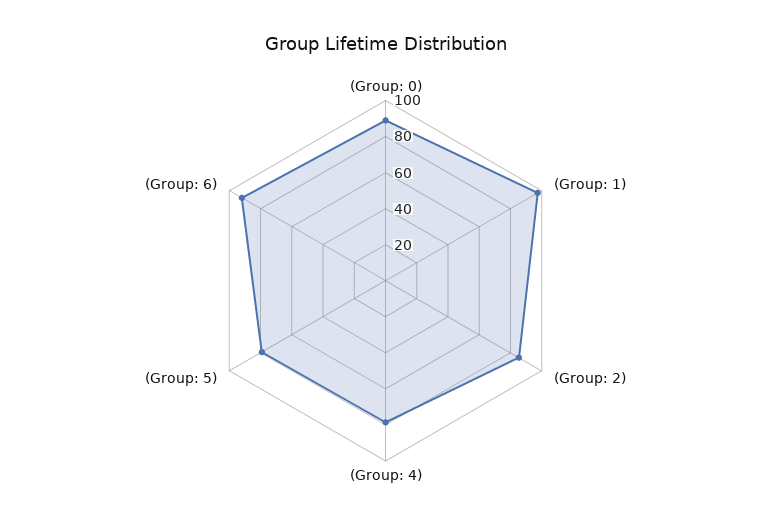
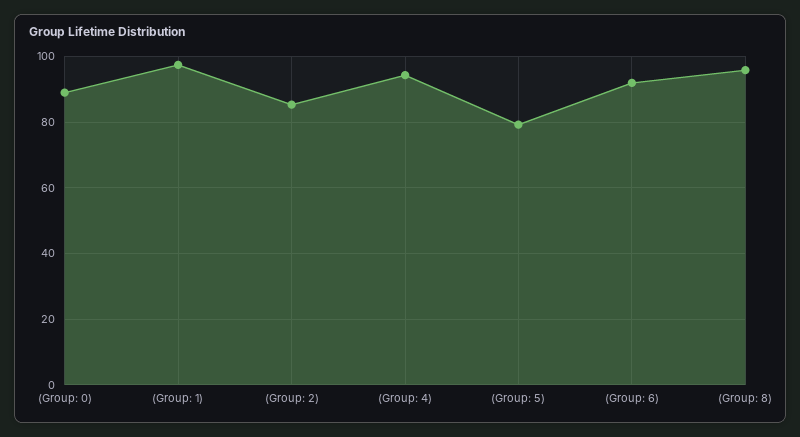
(Group: 4): 80 -> 94
(Group: 8): none -> 96

